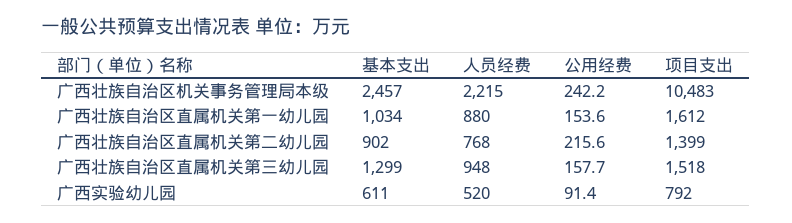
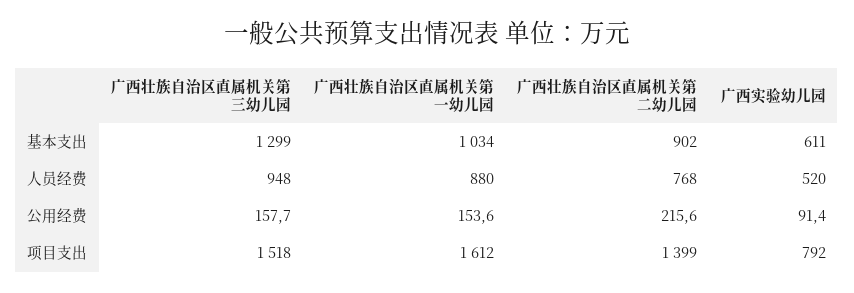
基本支出, 广西壮族自治区机关事务管理局本级: 2457 -> none
人员经费, 广西壮族自治区机关事务管理局本级: 2215 -> none
公用经费, 广西壮族自治区机关事务管理局本级: 242.2 -> none
项目支出, 广西壮族自治区机关事务管理局本级: 10483 -> none

